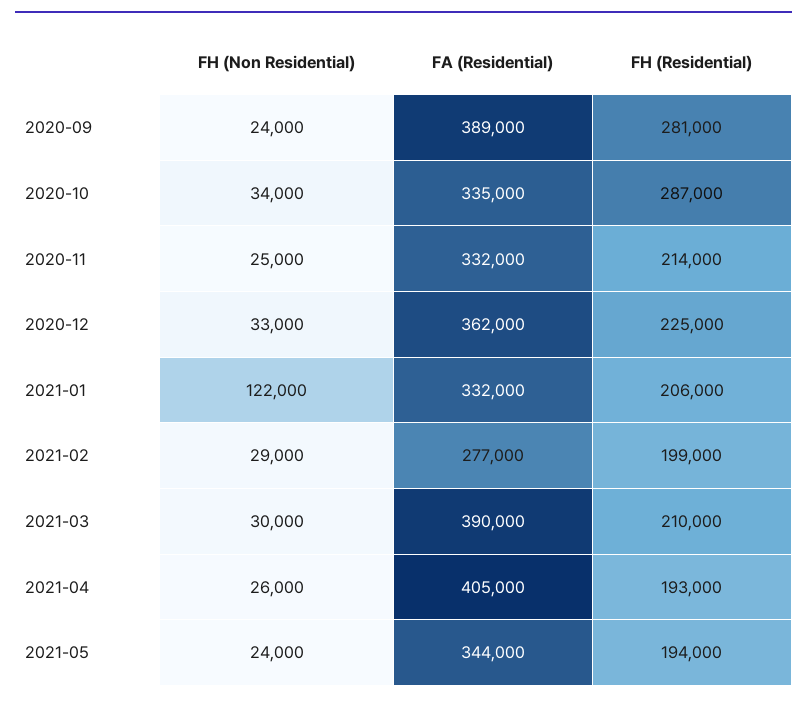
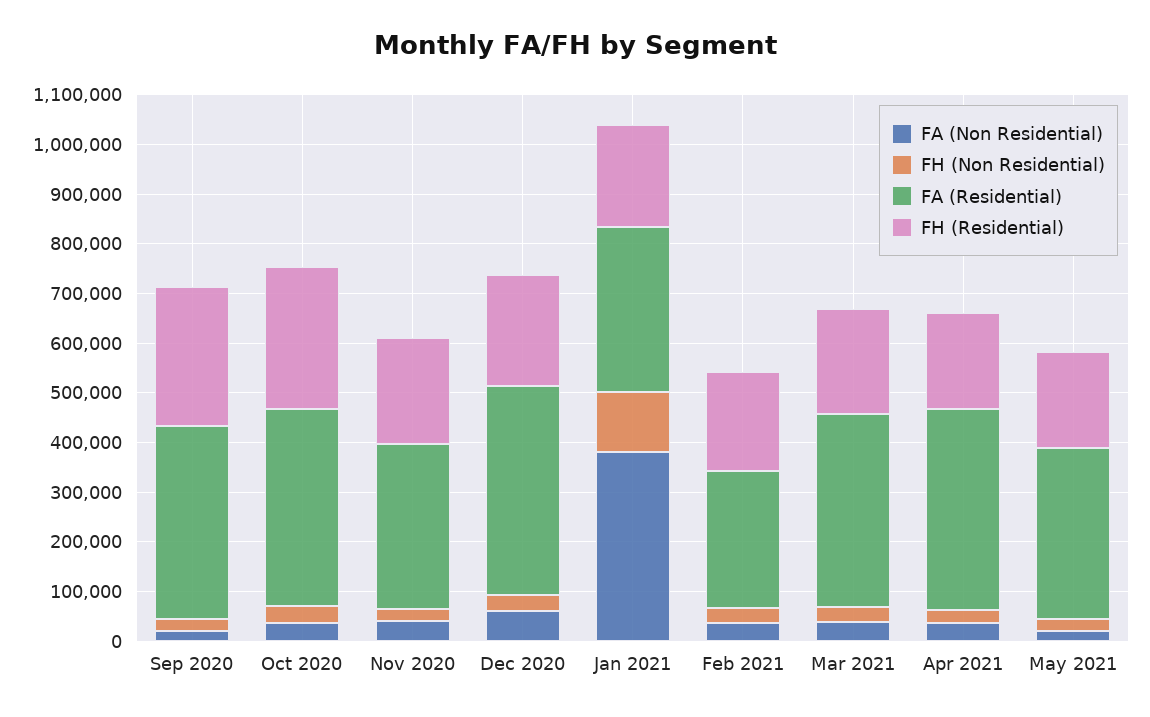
FA (Residential), 2020-10: 335000 -> 400000
FA (Residential), 2020-12: 362000 -> 420000
FA (Non Residential), 2020-09: none -> 20000
FA (Non Residential), 2020-10: none -> 40000
FA (Non Residential), 2020-11: none -> 40000
FA (Non Residential), 2020-12: none -> 60000
FA (Non Residential), 2021-01: none -> 380000
FA (Non Residential), 2021-02: none -> 40000
FA (Non Residential), 2021-03: none -> 40000
FA (Non Residential), 2021-04: none -> 40000
FA (Non Residential), 2021-05: none -> 20000

